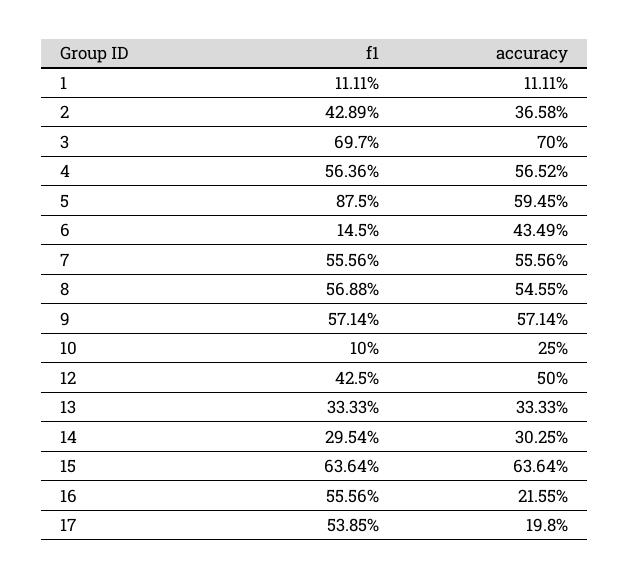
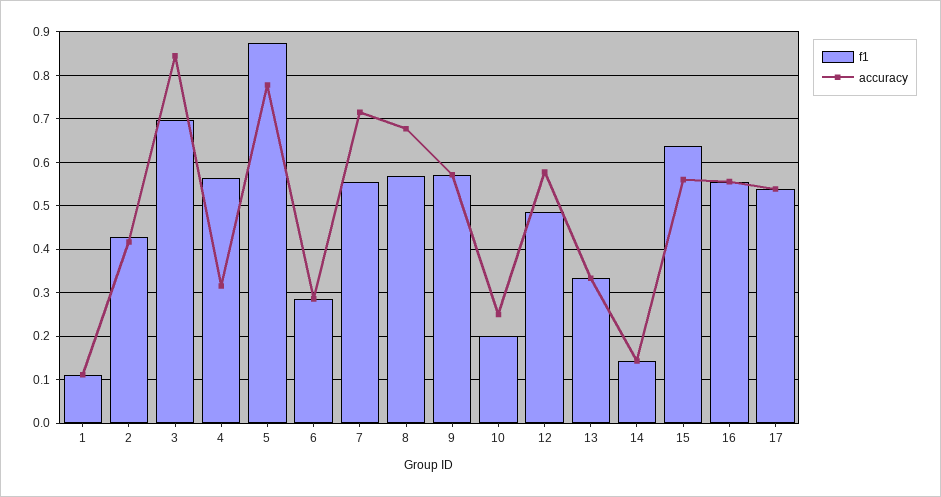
accuracy, 2: 0.3658 -> 0.42
accuracy, 3: 0.7 -> 0.84
accuracy, 4: 0.5652 -> 0.32
accuracy, 5: 0.5945 -> 0.78
f1, 6: 0.145 -> 0.28
accuracy, 6: 0.4349 -> 0.28
accuracy, 7: 0.5556 -> 0.72
accuracy, 8: 0.5455 -> 0.68
f1, 10: 0.1 -> 0.2
f1, 12: 0.425 -> 0.48
accuracy, 12: 0.5 -> 0.58
f1, 14: 0.2954 -> 0.14
accuracy, 14: 0.3025 -> 0.14
accuracy, 15: 0.6364 -> 0.56
accuracy, 16: 0.2155 -> 0.56
accuracy, 17: 0.198 -> 0.54

